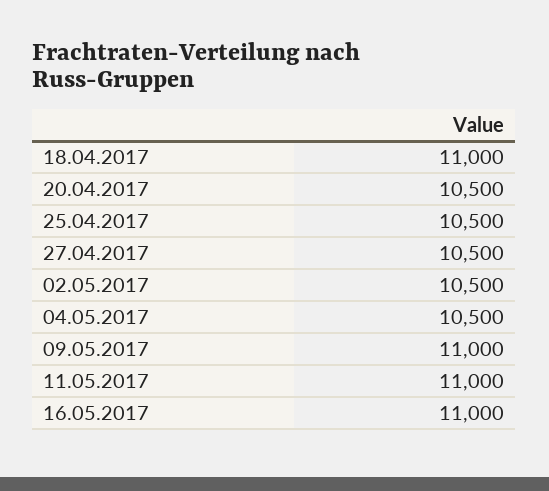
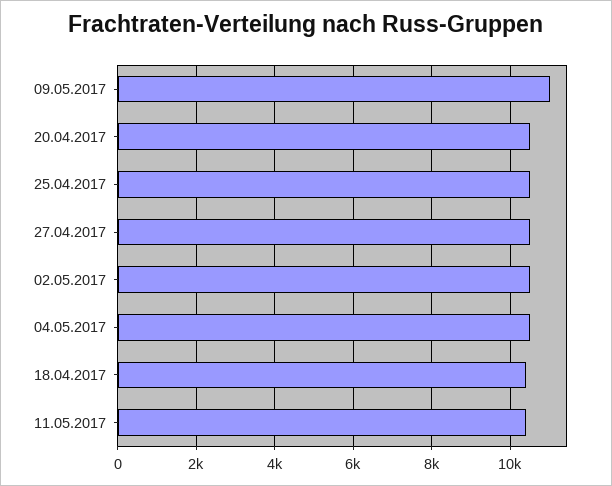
18.04.2017: 11000 -> 10400
11.05.2017: 11000 -> 10400
16.05.2017: 11000 -> none

